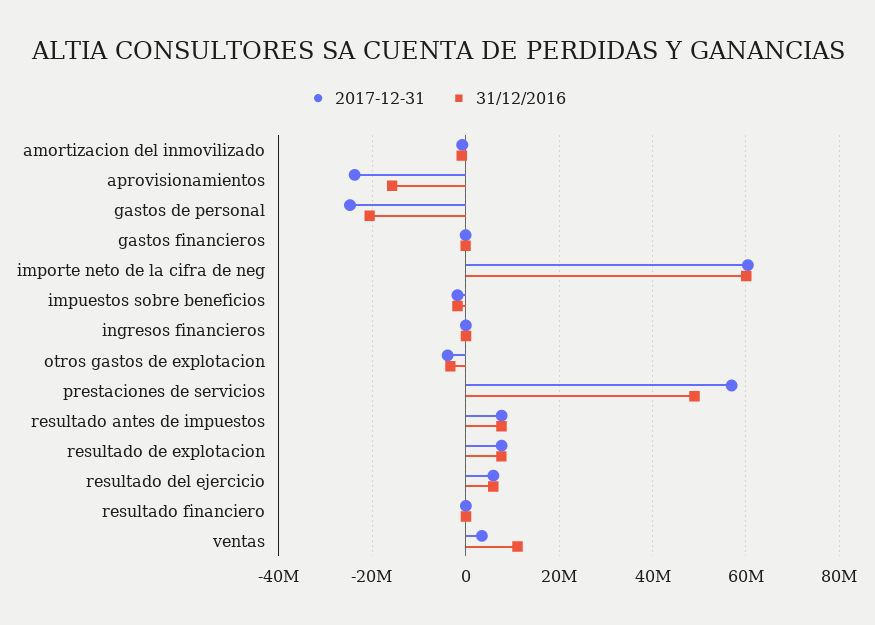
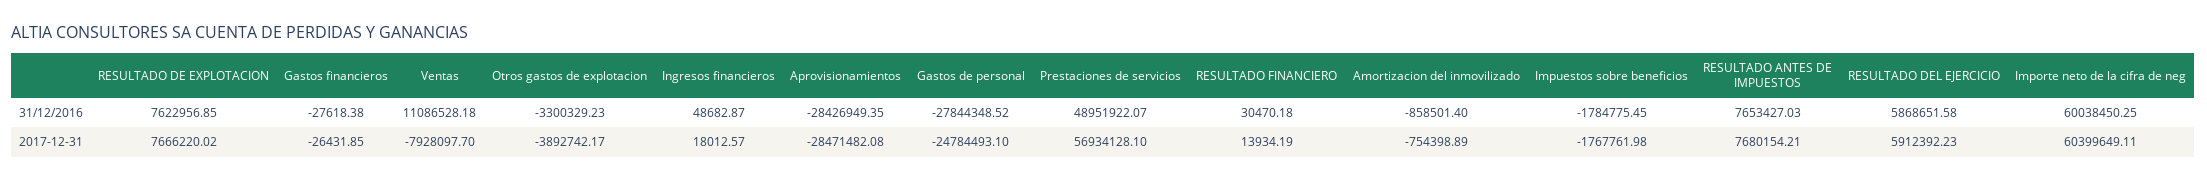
2017-12-31, aprovisionamientos: -24000000 -> -28471482.08
31/12/2016, aprovisionamientos: -16000000 -> -28426949.35
31/12/2016, gastos de personal: -20000000 -> -27844348.52
2017-12-31, ventas: 4000000 -> -7928097.7

